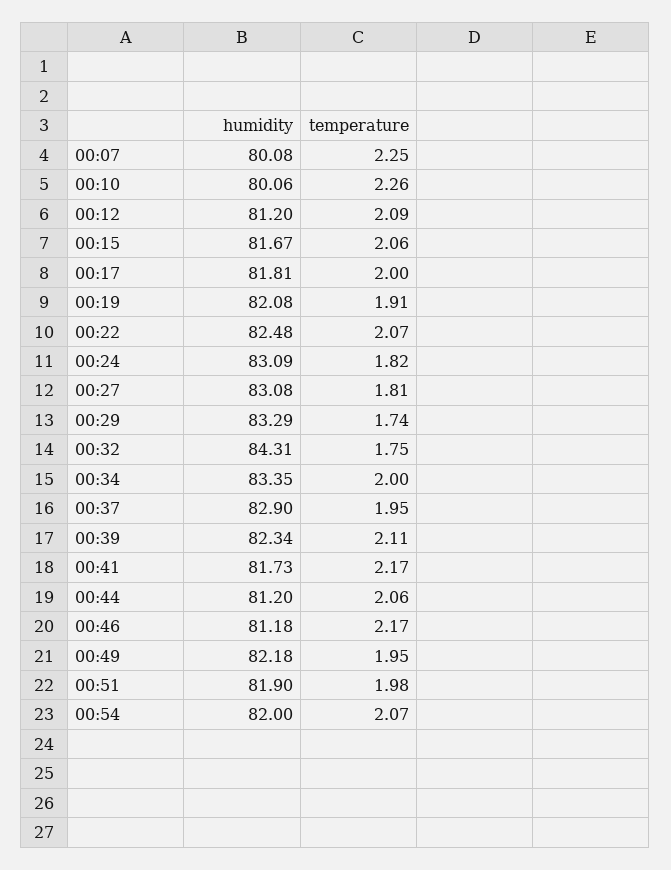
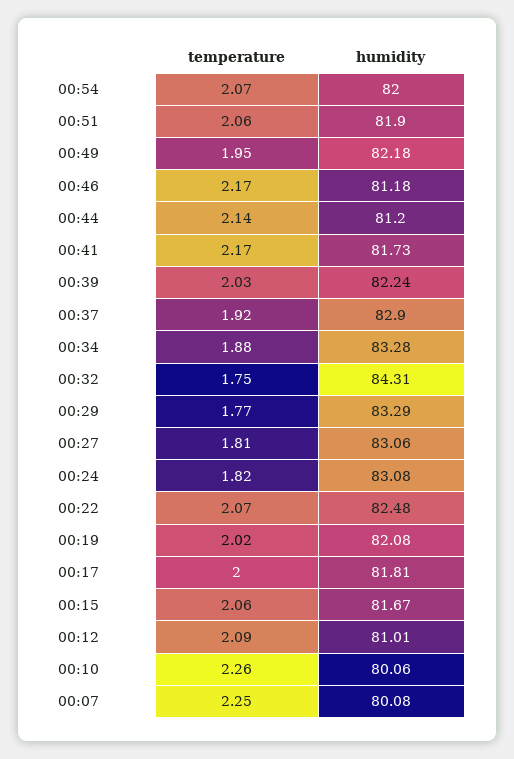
humidity, 00:12: 81.2 -> 81.01
temperature, 00:19: 1.91 -> 2.02
humidity, 00:24: 83.09 -> 83.08
humidity, 00:27: 83.08 -> 83.06
temperature, 00:29: 1.74 -> 1.77
humidity, 00:34: 83.35 -> 83.28
temperature, 00:34: 2 -> 1.88
temperature, 00:37: 1.95 -> 1.92
humidity, 00:39: 82.34 -> 82.24
temperature, 00:39: 2.11 -> 2.03
temperature, 00:44: 2.06 -> 2.14
temperature, 00:51: 1.98 -> 2.06

